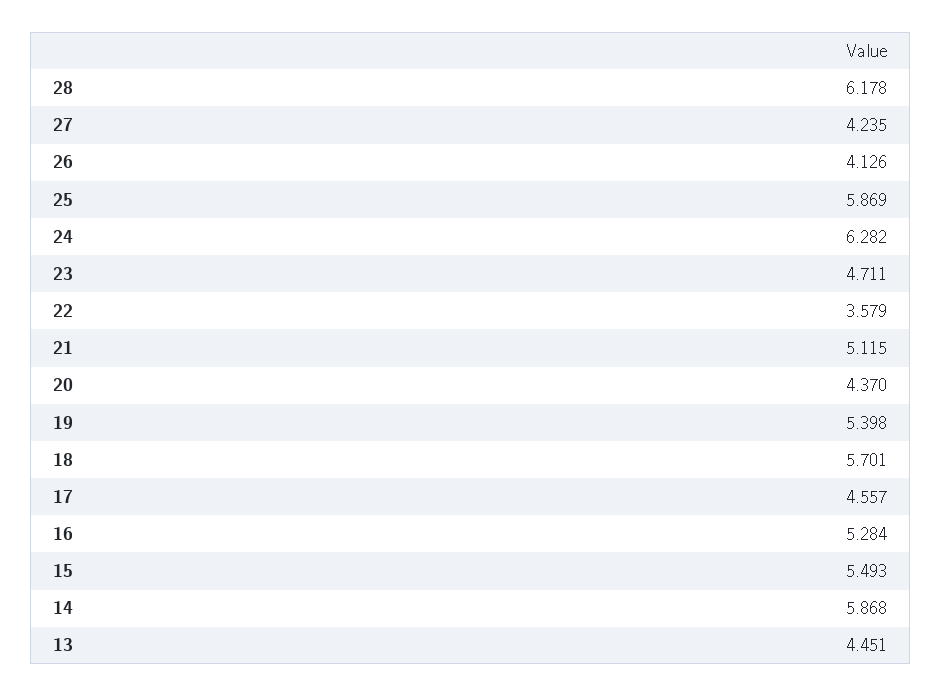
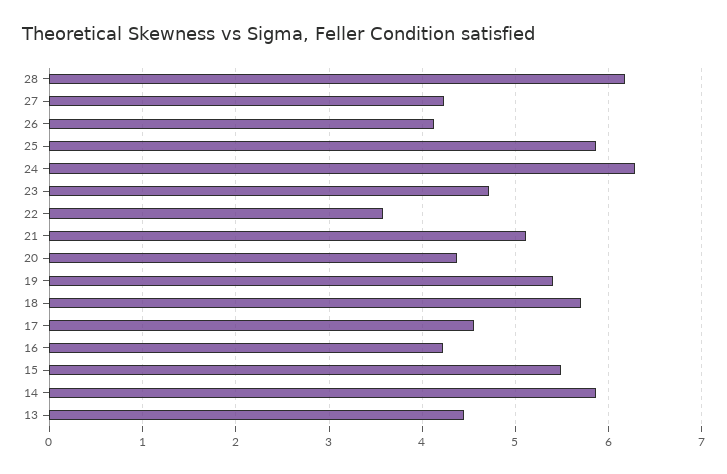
16: 5.284 -> 4.2

